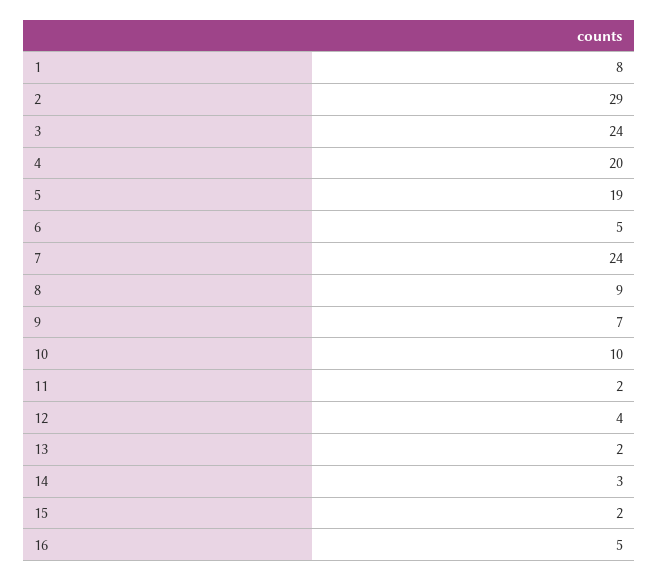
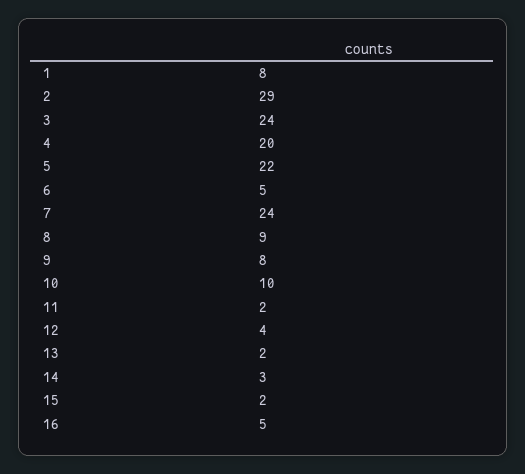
5: 19 -> 22
9: 7 -> 8

